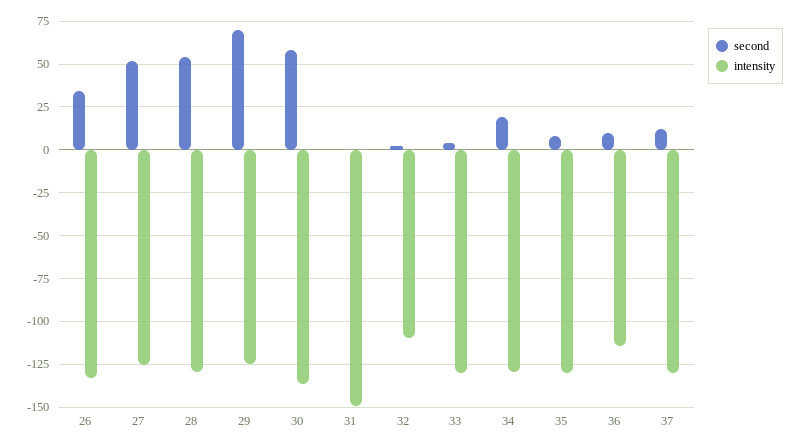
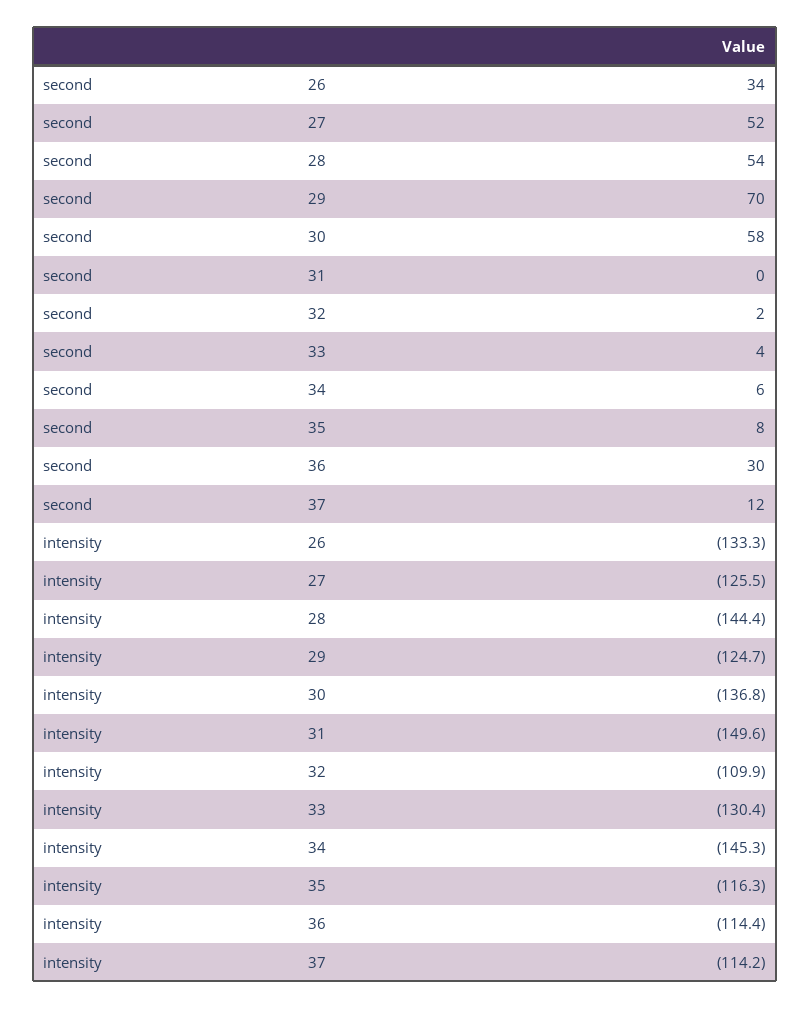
intensity, 28: -130 -> -144.4
second, 34: 20 -> 6
intensity, 34: -130 -> -145.3
intensity, 35: -130 -> -116.3
second, 36: 10 -> 30
intensity, 37: -130 -> -114.2

